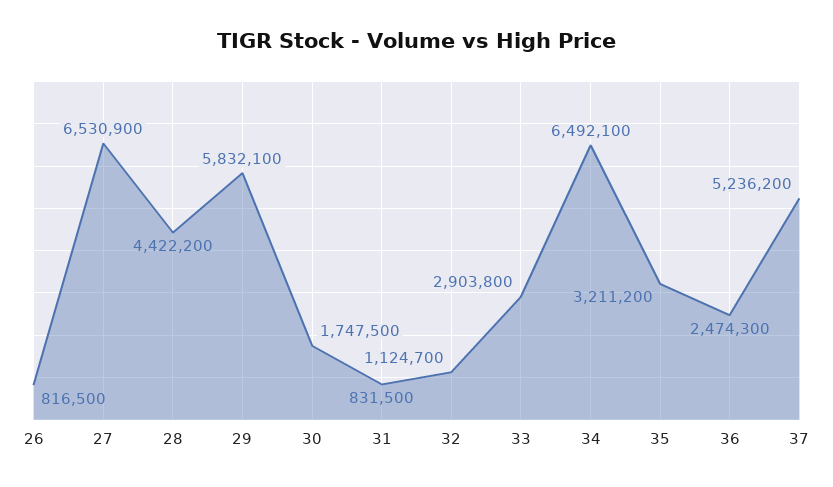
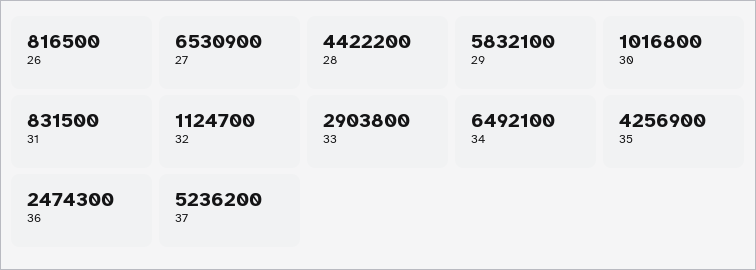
30: 1747500 -> 1016800
35: 3211200 -> 4256900

